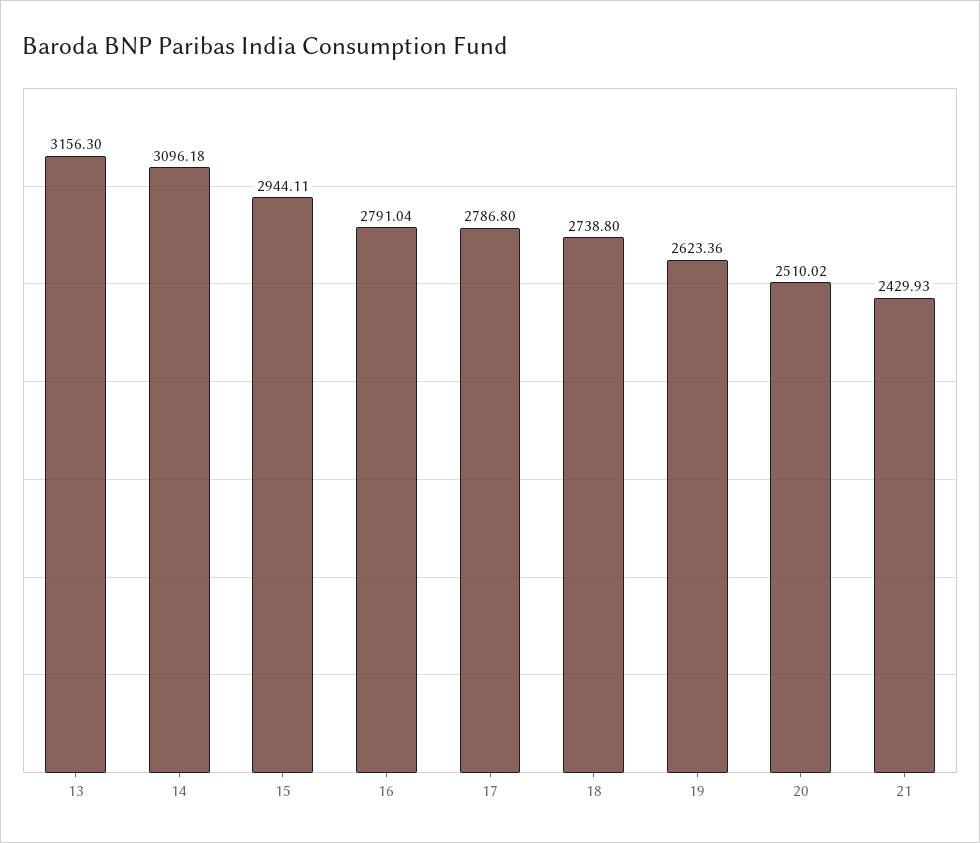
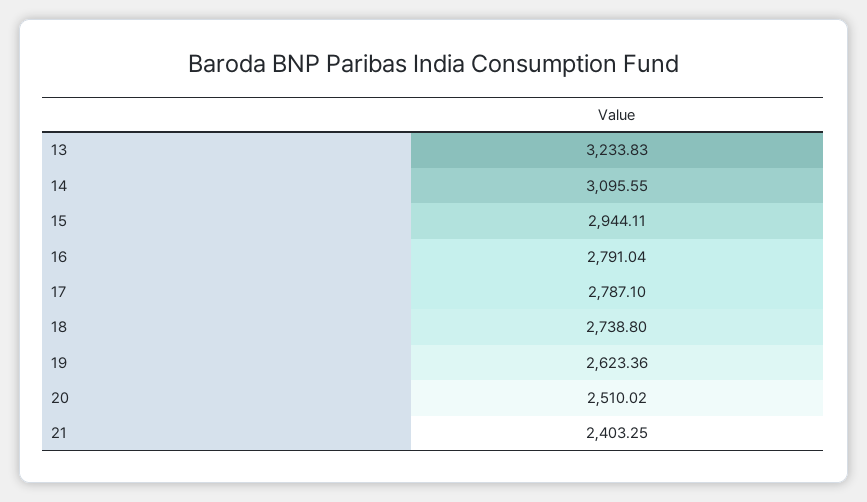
13: 3156.3 -> 3233.83
14: 3096.18 -> 3095.55
17: 2786.8 -> 2787.1
21: 2429.93 -> 2403.25

